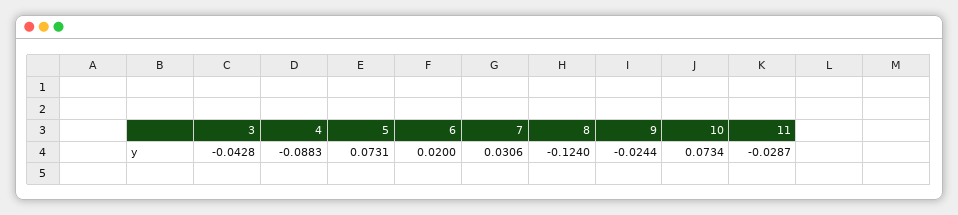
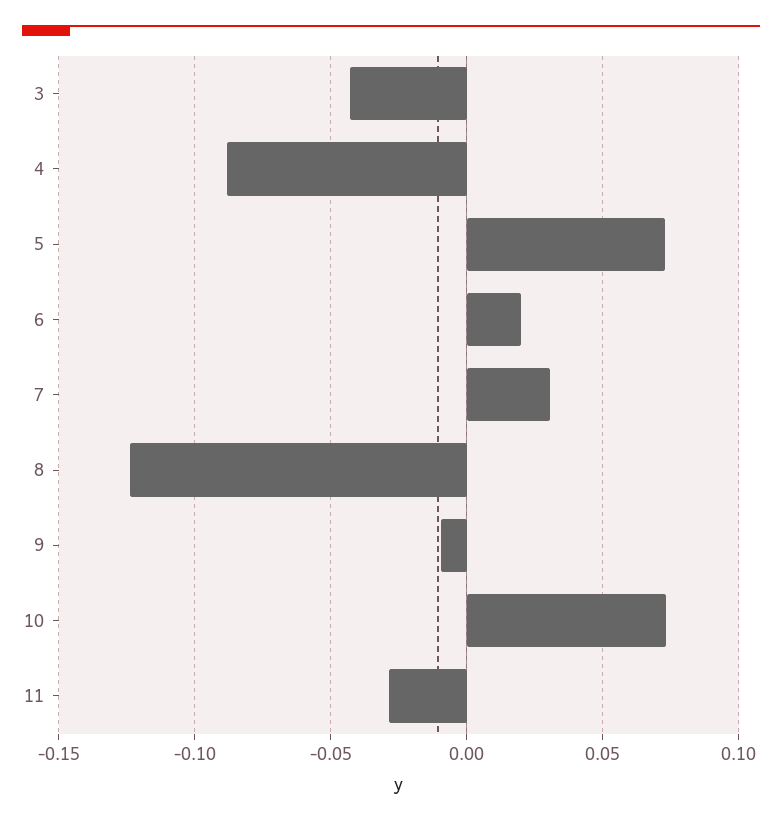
9: -0.0244 -> -0.01

